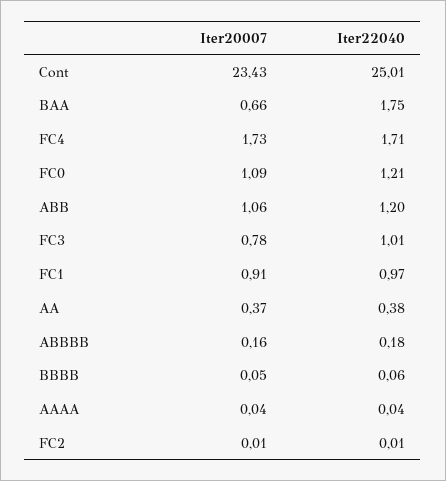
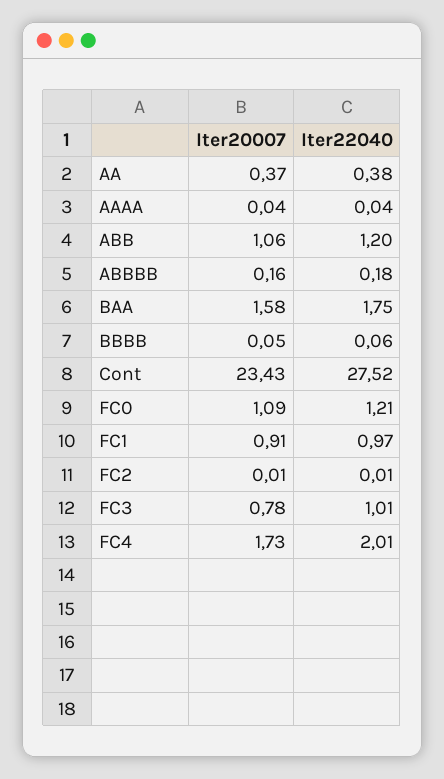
Iter22040, Cont: 25.01 -> 27.52
Iter20007, BAA: 0.66 -> 1.58
Iter22040, FC4: 1.71 -> 2.01

